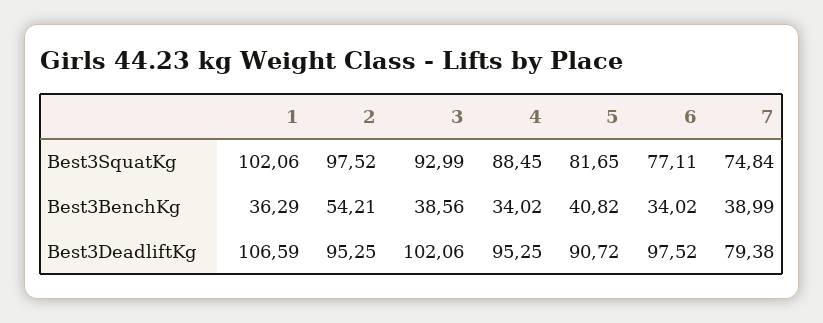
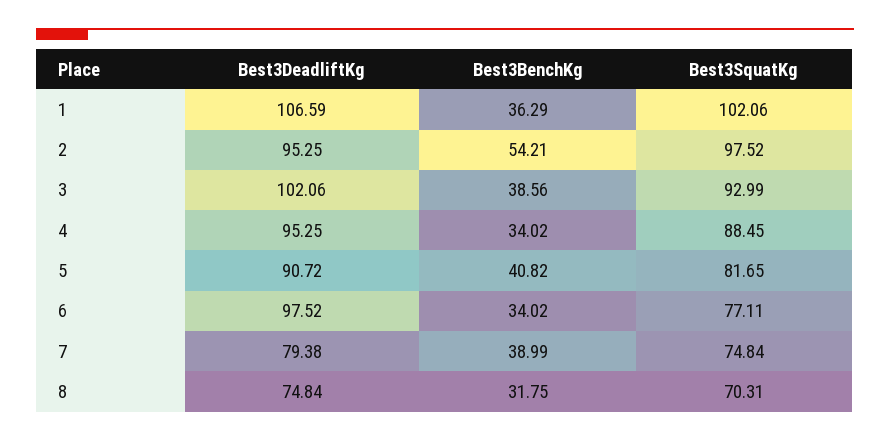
8, Best3DeadliftKg: none -> 74.84
8, Best3BenchKg: none -> 31.75
8, Best3SquatKg: none -> 70.31

